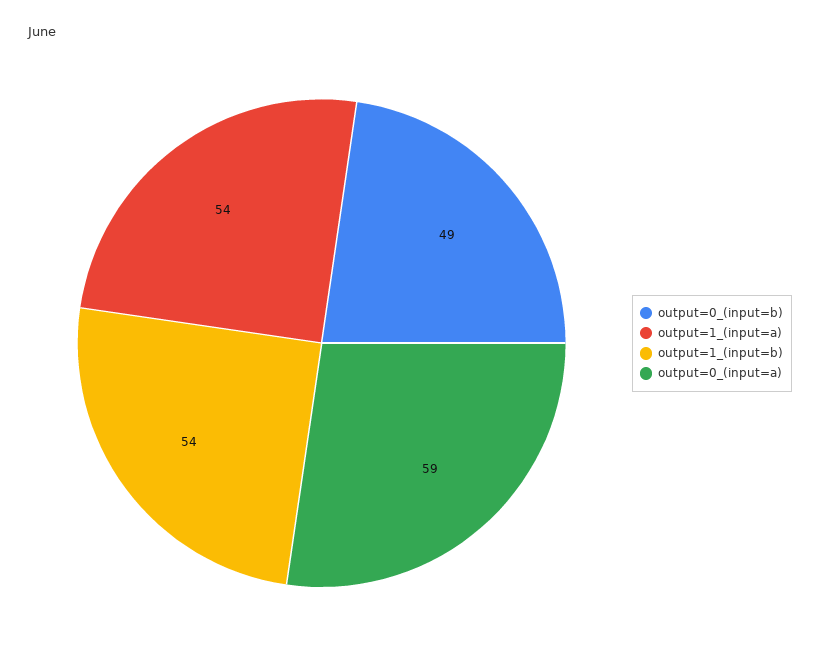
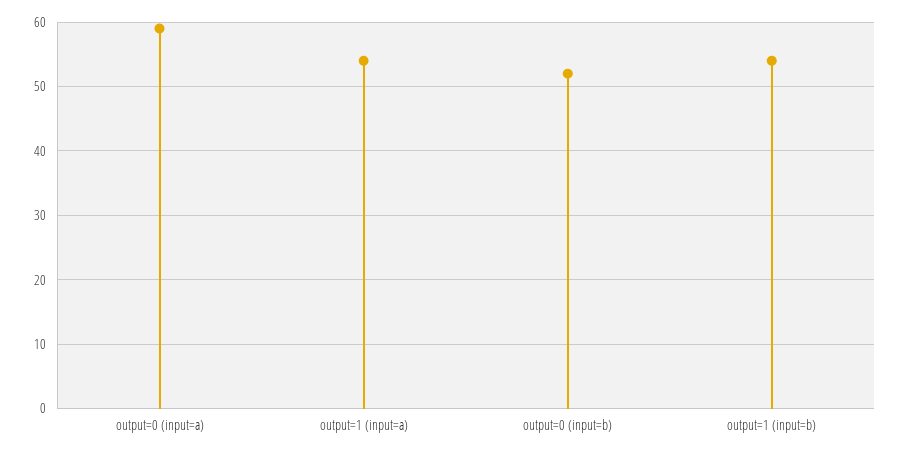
output=0_(input=b): 49 -> 52

